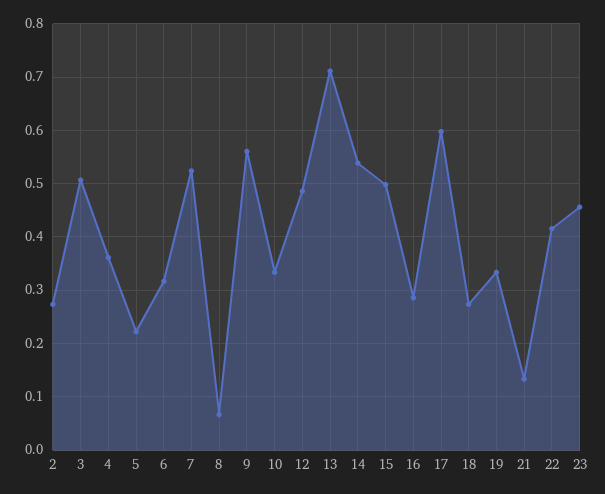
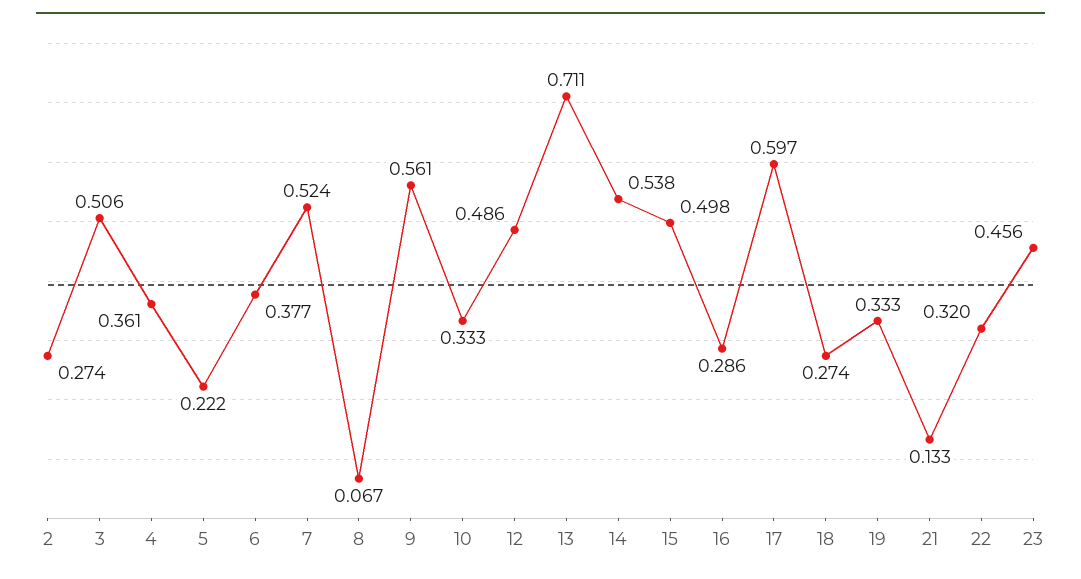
6: 0.32 -> 0.377
22: 0.42 -> 0.32

